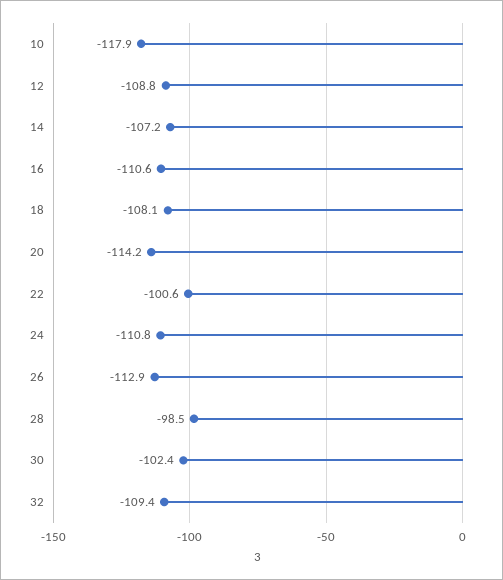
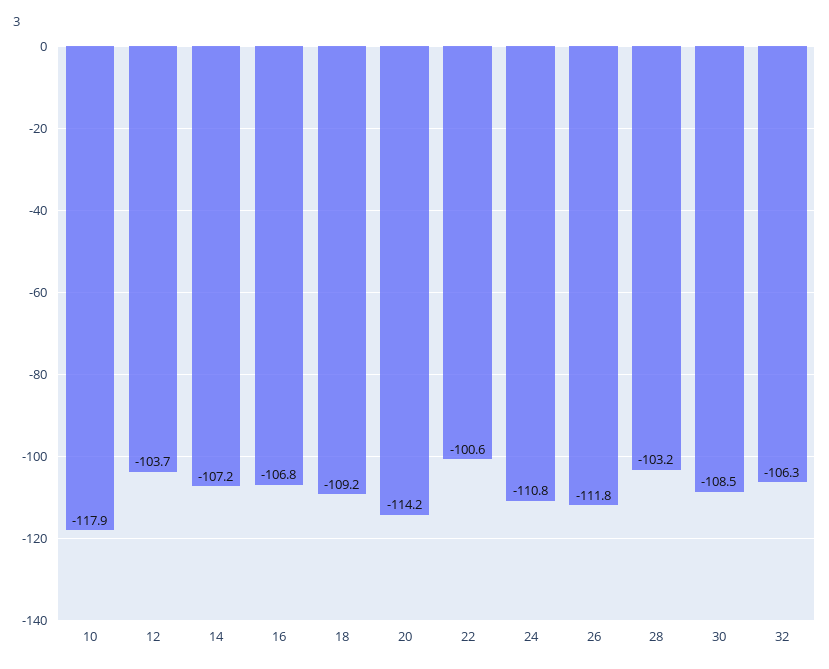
12: -108.8 -> -103.7
16: -110.6 -> -106.8
18: -108.1 -> -109.2
26: -112.9 -> -111.8
28: -98.5 -> -103.2
30: -102.4 -> -108.5
32: -109.4 -> -106.3

